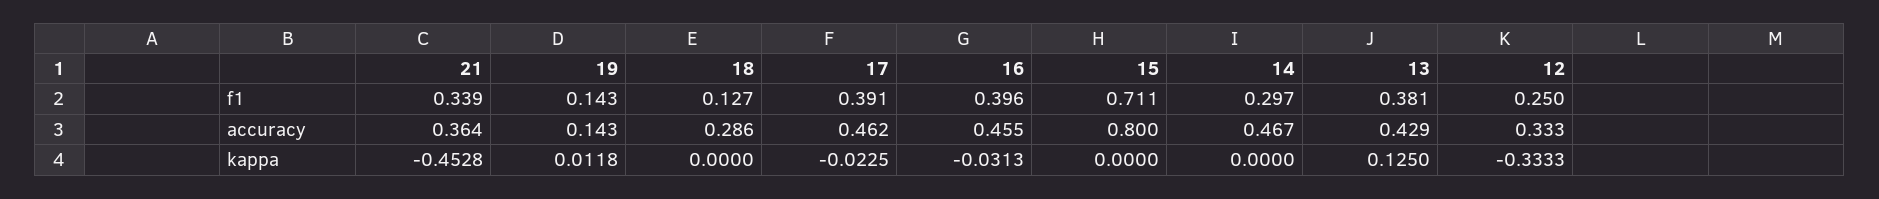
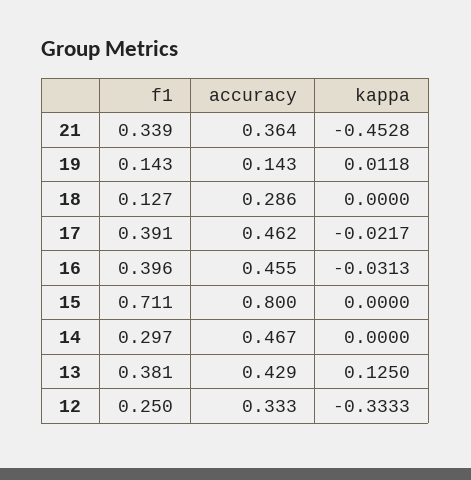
17, kappa: -0.0225 -> -0.0217

